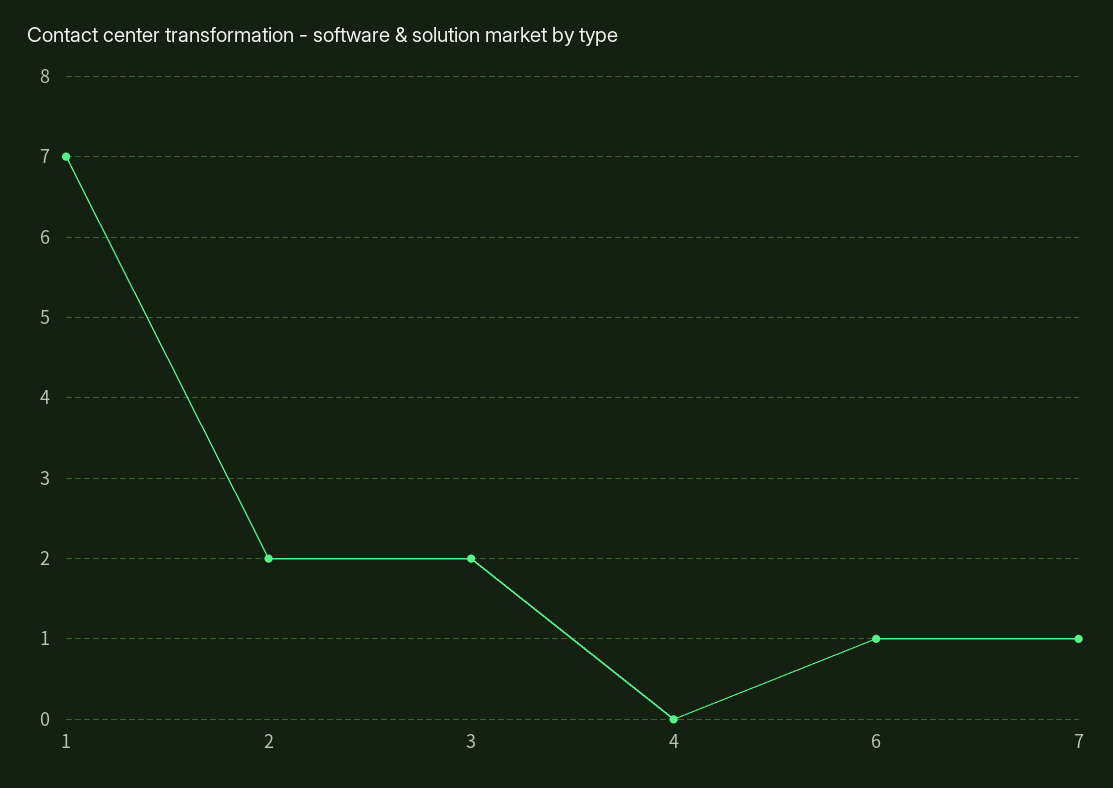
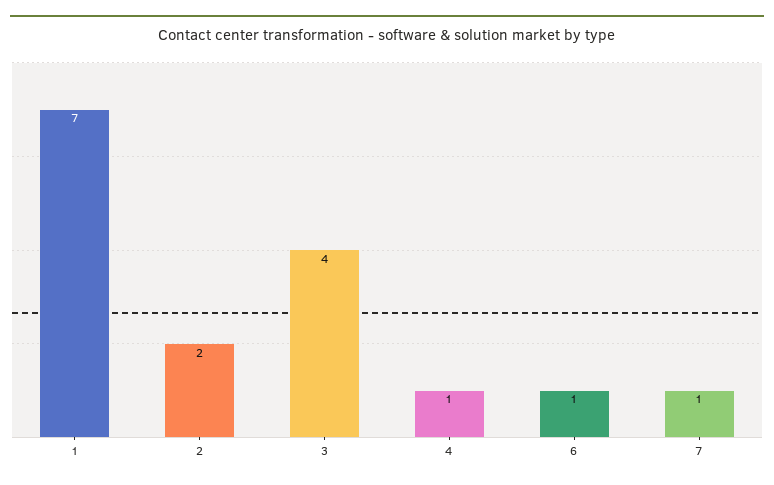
3: 2 -> 4
4: 0 -> 1

